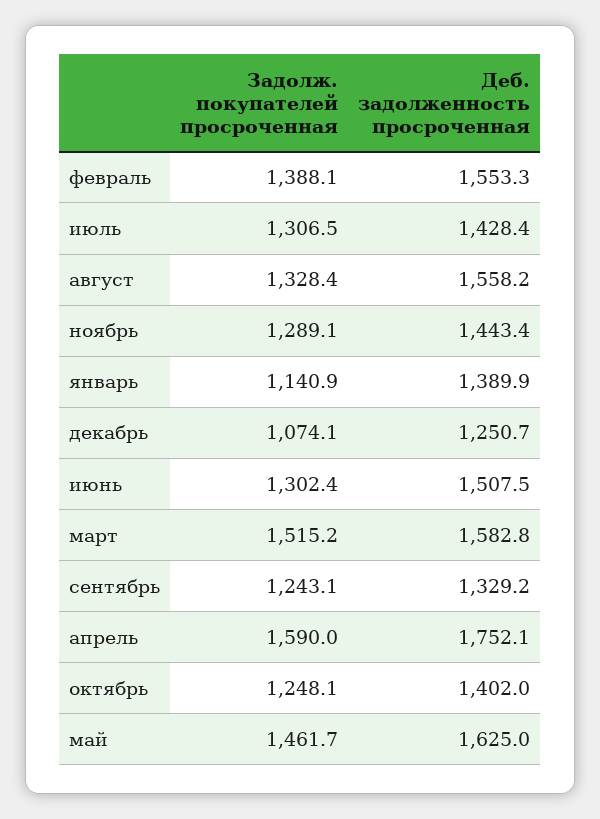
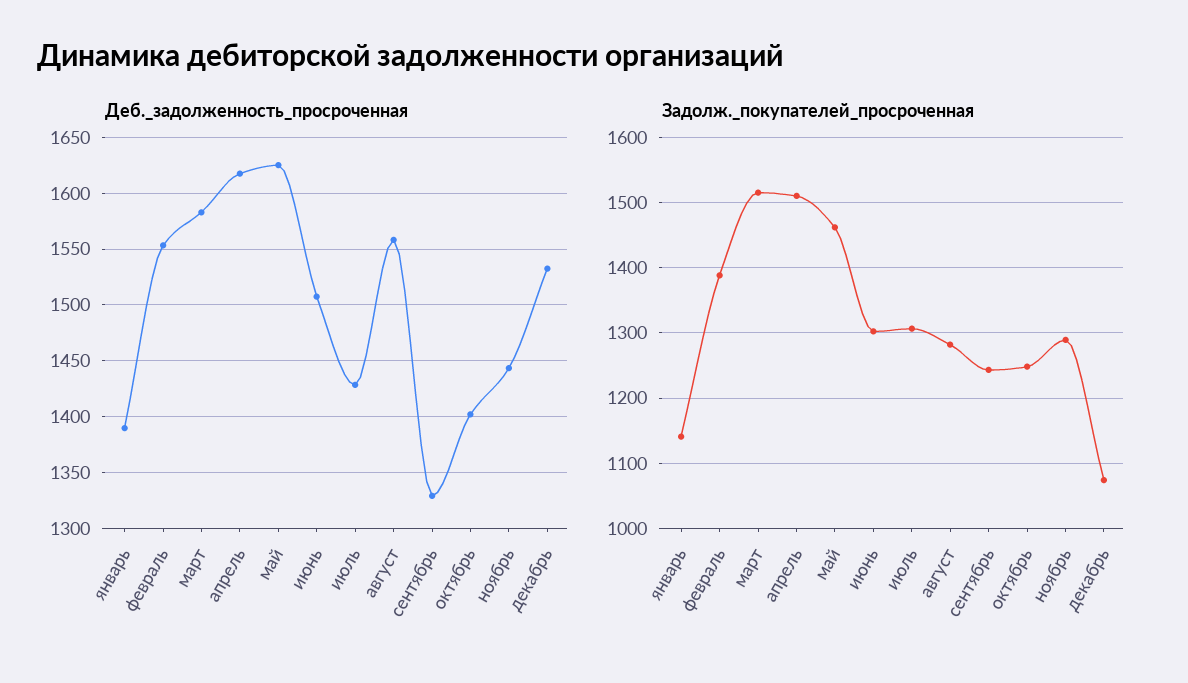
Задолж. покупателей просроченная, август: 1328.4 -> 1280
Деб. задолженность просроченная, декабрь: 1250.7 -> 1530
Задолж. покупателей просроченная, апрель: 1590 -> 1510
Деб. задолженность просроченная, апрель: 1752.1 -> 1620

